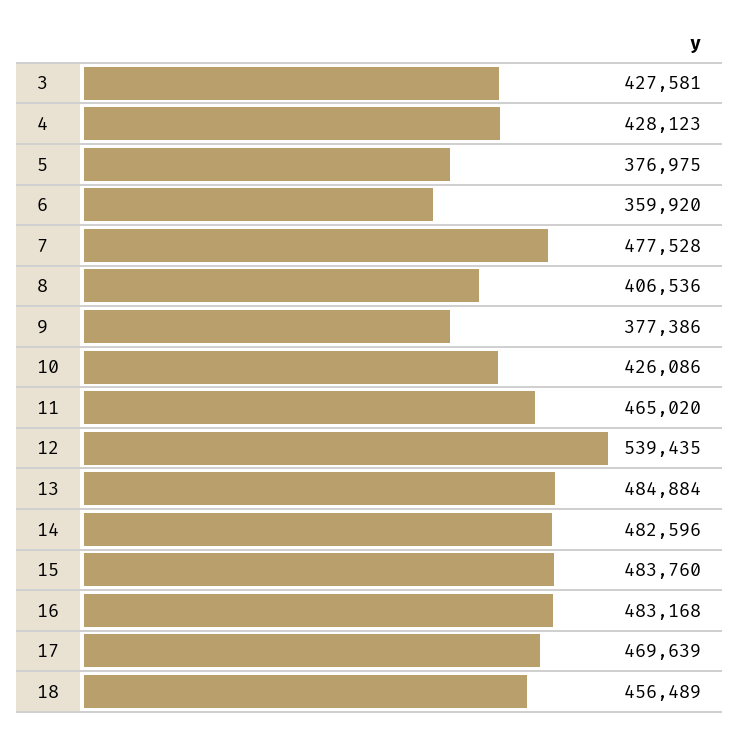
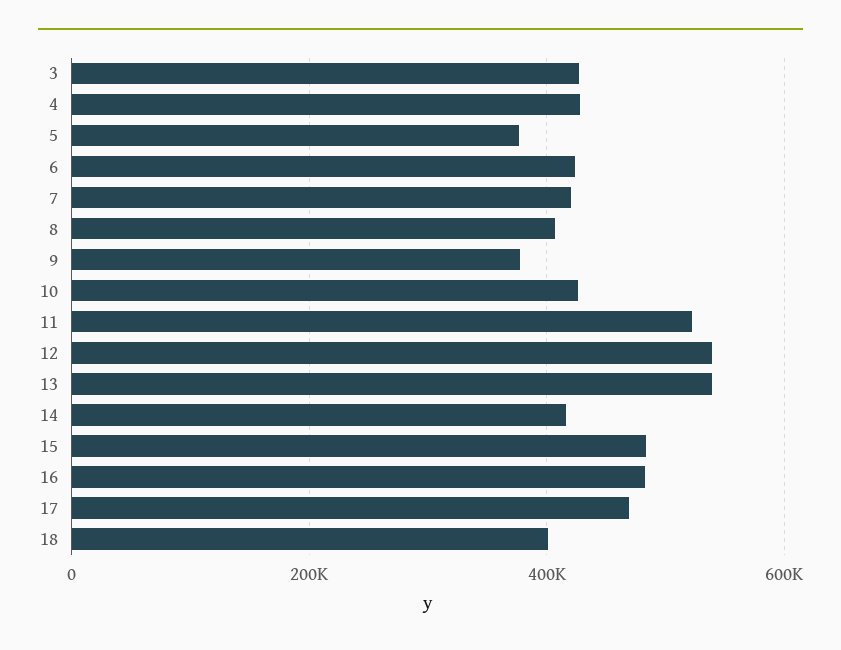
6: 359920 -> 420000
7: 477528 -> 420000
11: 465020 -> 520000
13: 484884 -> 540000
14: 482596 -> 420000
18: 456489 -> 400000

